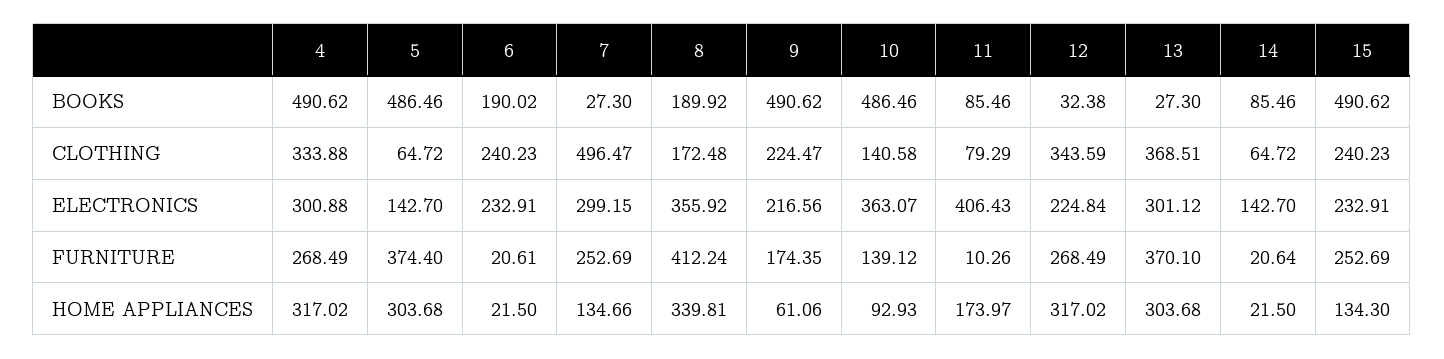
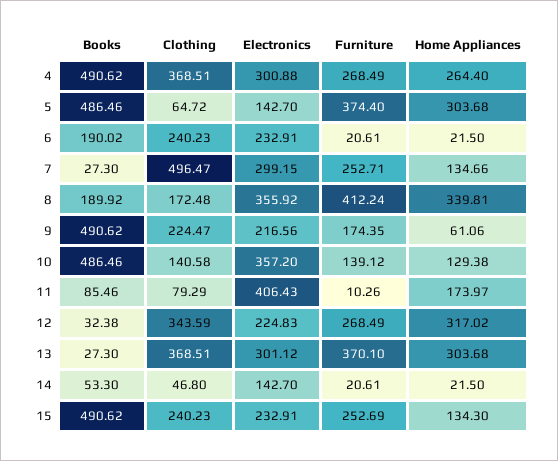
14, BOOKS: 85.46 -> 53.3
4, CLOTHING: 333.88 -> 368.51
14, CLOTHING: 64.72 -> 46.8
10, ELECTRONICS: 363.07 -> 357.2
12, ELECTRONICS: 224.84 -> 224.83
7, FURNITURE: 252.69 -> 252.71
14, FURNITURE: 20.64 -> 20.61
4, HOME APPLIANCES: 317.02 -> 264.4
10, HOME APPLIANCES: 92.93 -> 129.38

